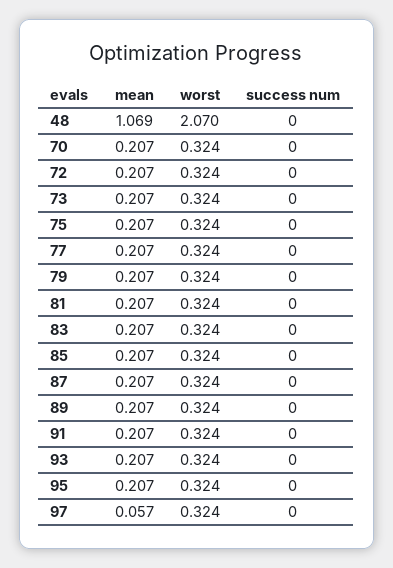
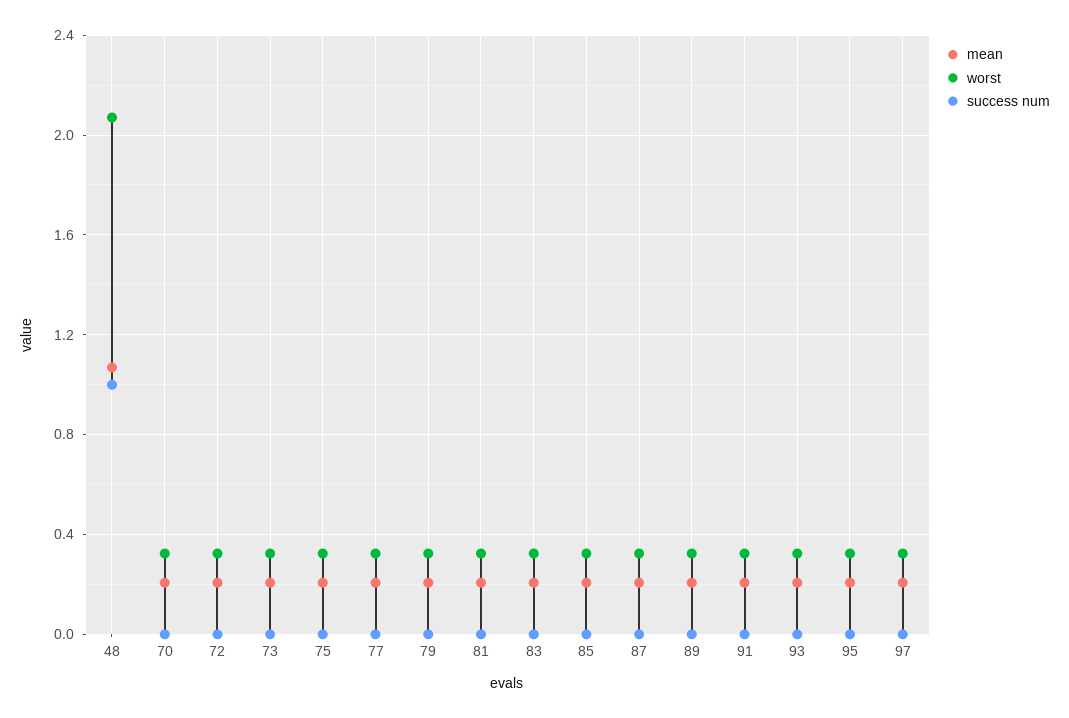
success num, 48: 0 -> 1
mean, 97: 0.057 -> 0.2

